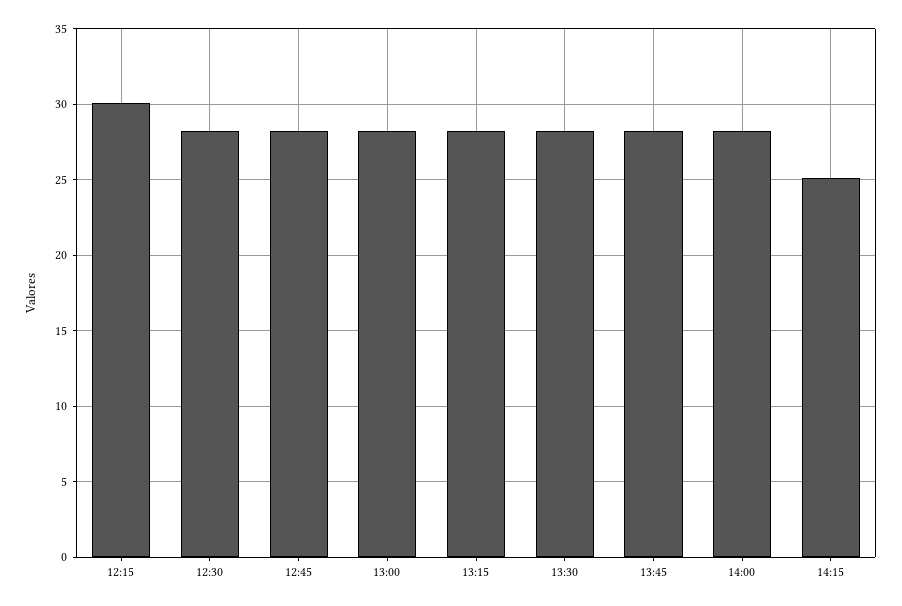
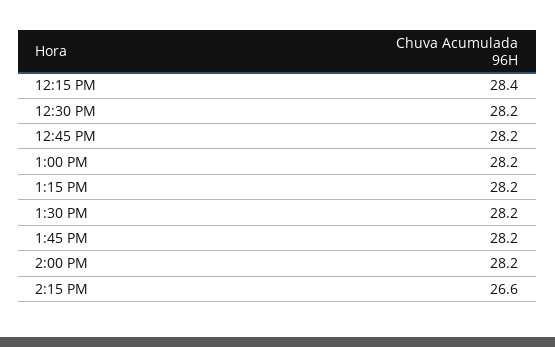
12:15: 30 -> 28.4
14:15: 25 -> 26.6

